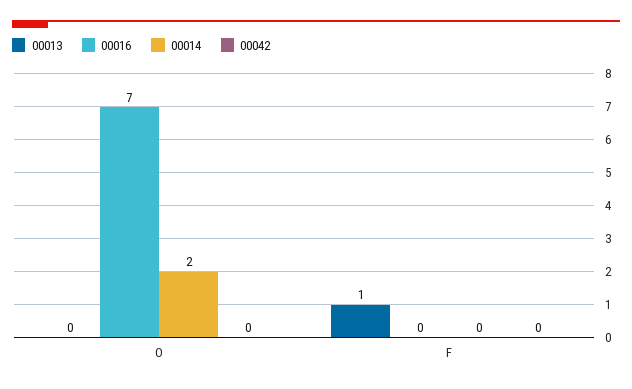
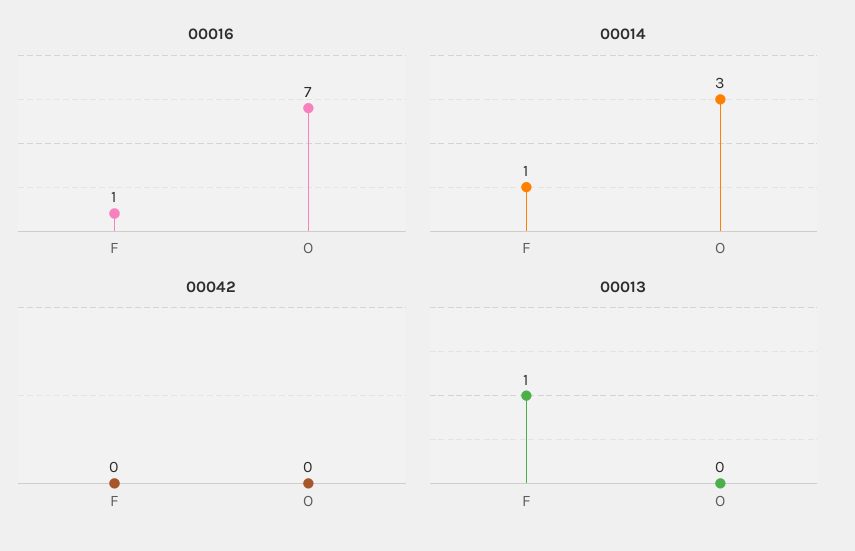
00014, O: 2 -> 3
00016, F: 0 -> 1
00014, F: 0 -> 1

